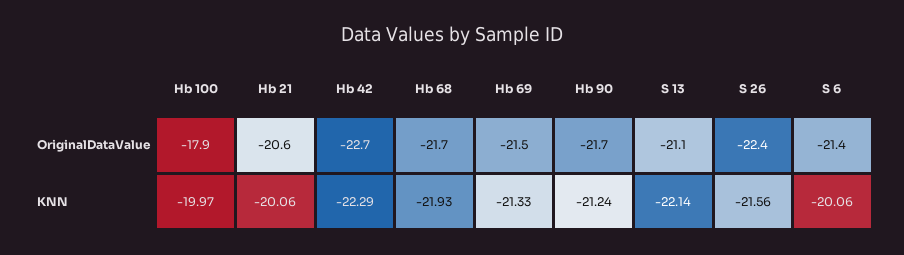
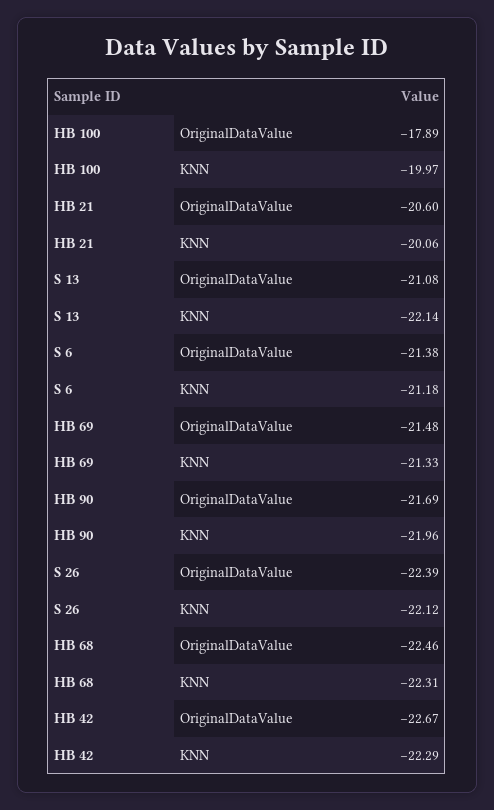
Hb 68, OriginalDataValue: -21.7 -> -22.46
Hb 68, KNN: -21.93 -> -22.31
Hb 90, KNN: -21.24 -> -21.96
S 26, KNN: -21.56 -> -22.12
S 6, KNN: -20.06 -> -21.18

